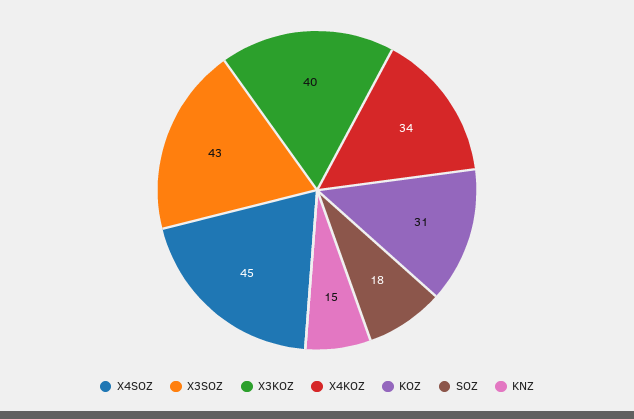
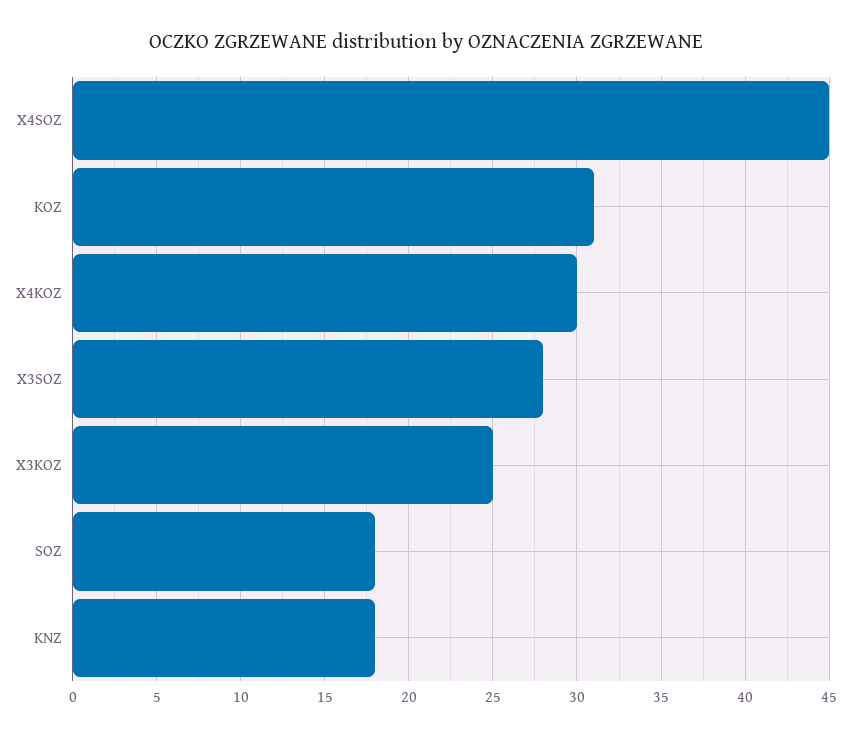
X3SOZ: 43 -> 28
X3KOZ: 40 -> 25
X4KOZ: 34 -> 30
KNZ: 15 -> 18

